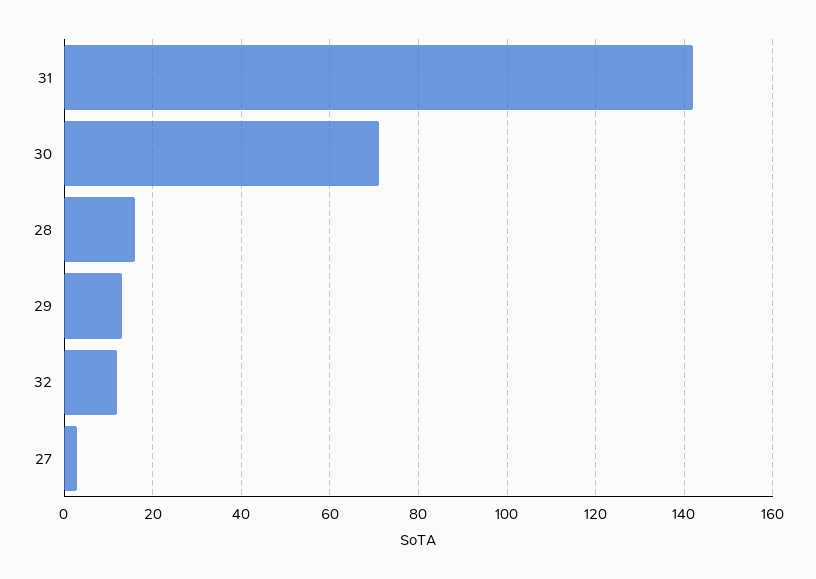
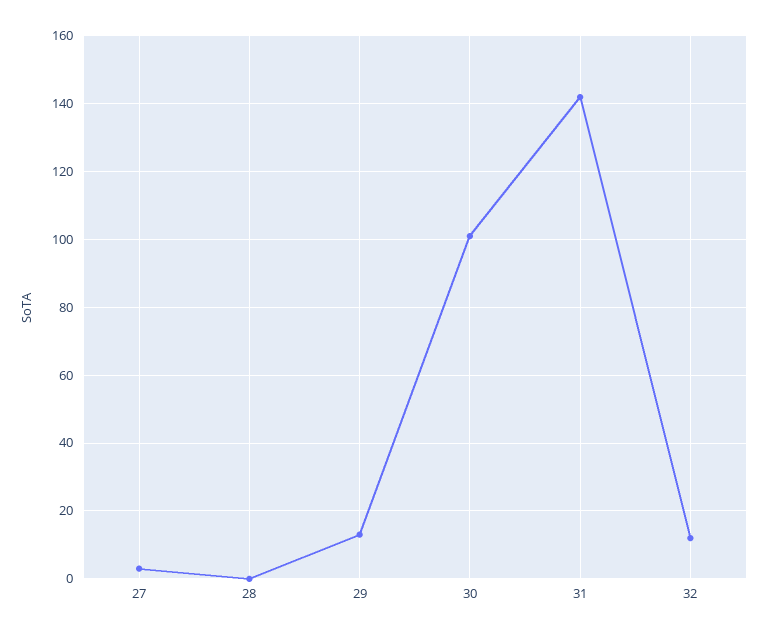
30: 70 -> 100
28: 15 -> 0

